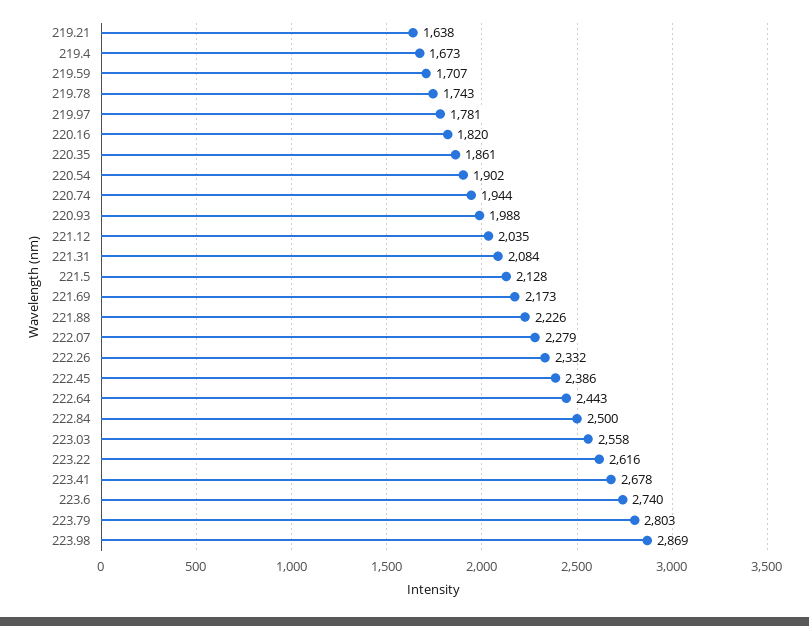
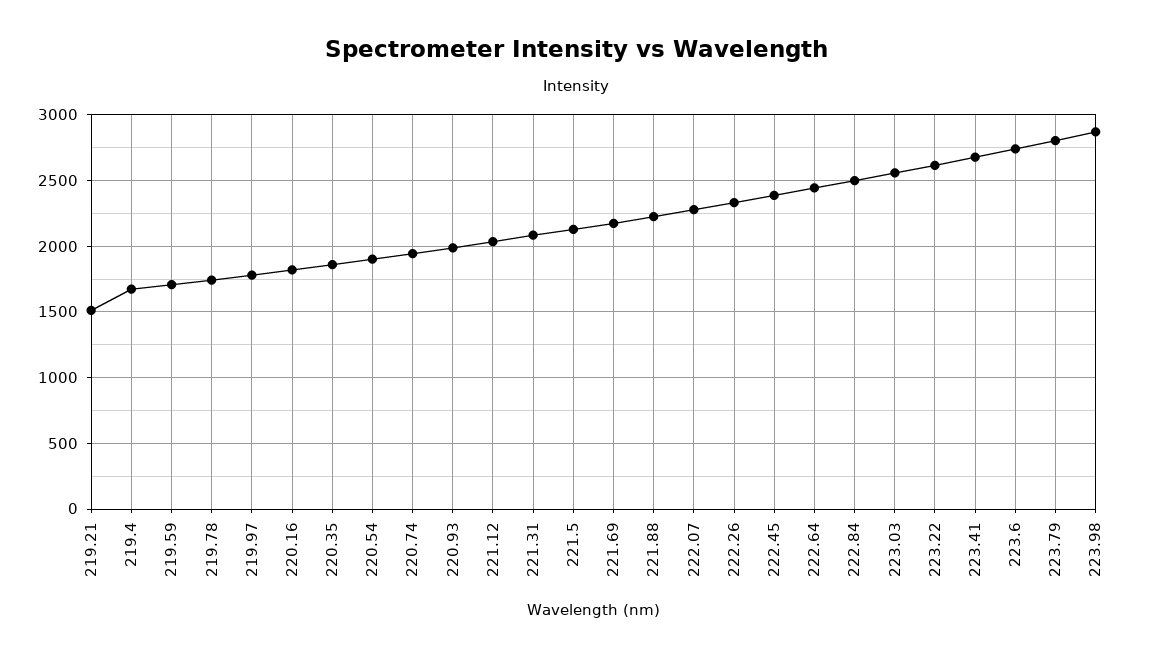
219.21: 1638 -> 1500

